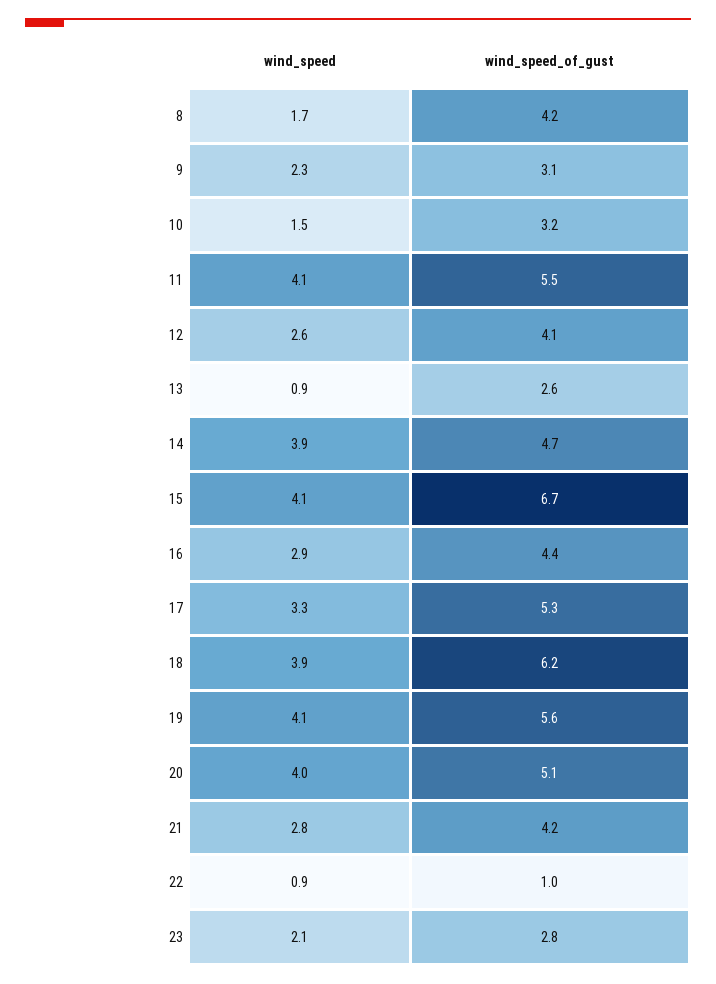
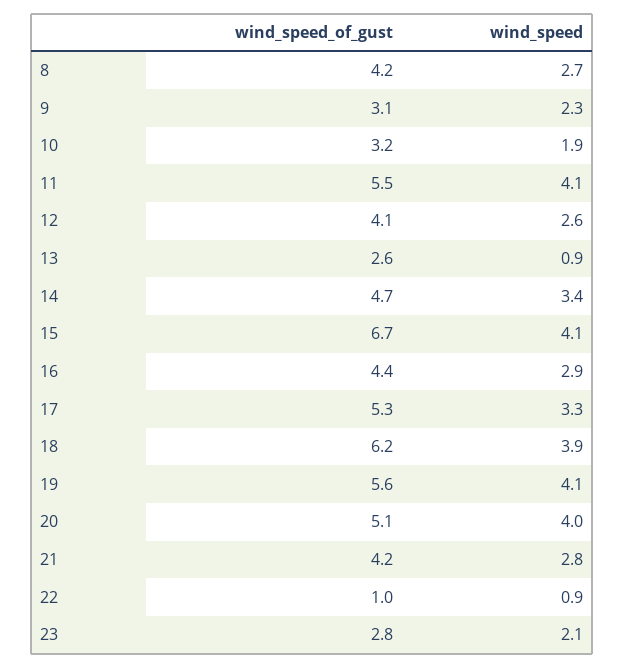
wind_speed, 8: 1.7 -> 2.7
wind_speed, 10: 1.5 -> 1.9
wind_speed, 14: 3.9 -> 3.4

